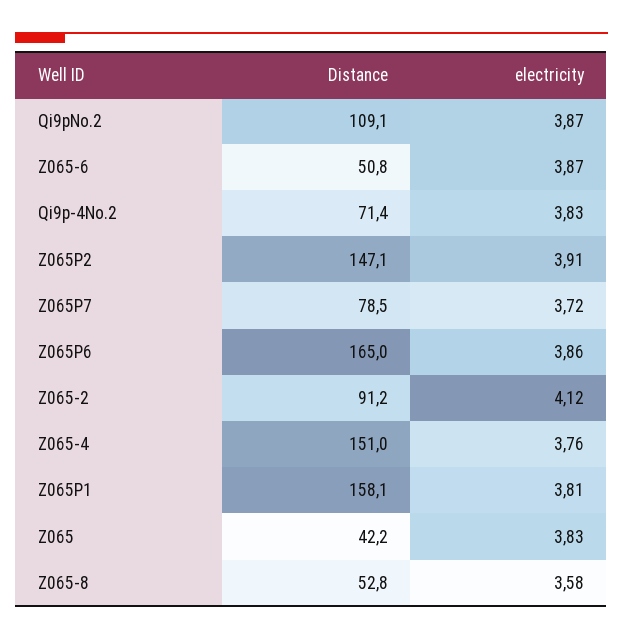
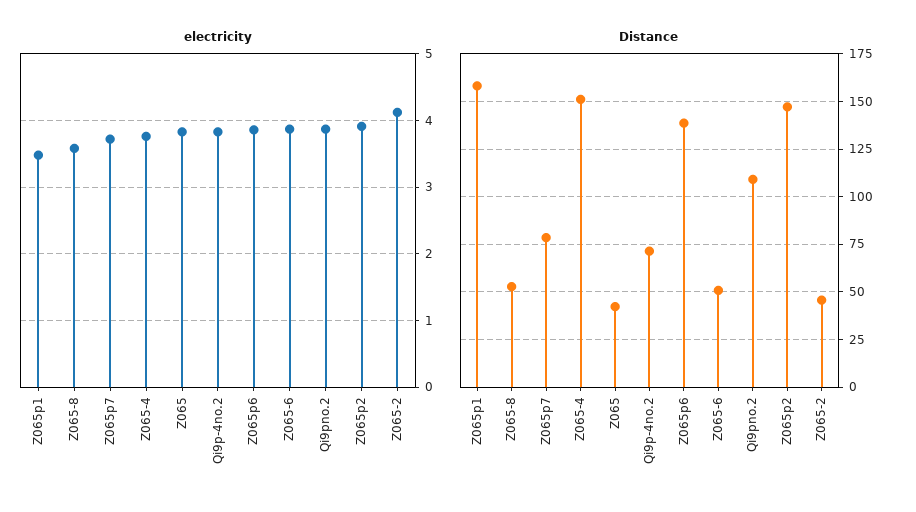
Distance, Z065P6: 165 -> 140
Distance, Z065-2: 91.2 -> 45
electricity, Z065P1: 3.81 -> 3.5

